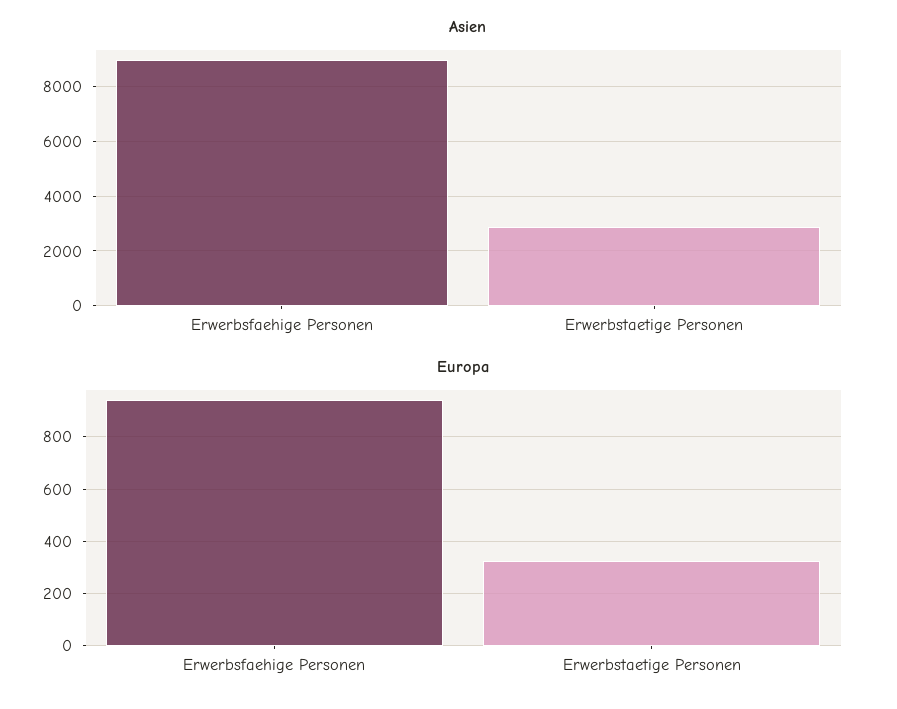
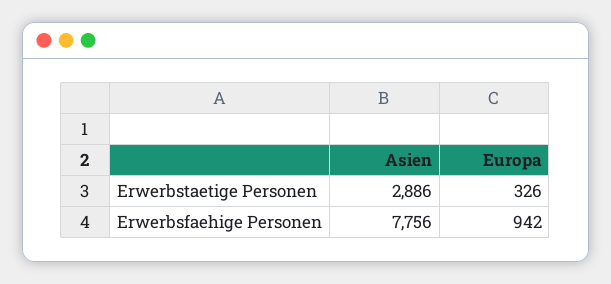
Asien, Erwerbsfaehige Personen: 9000 -> 7756

